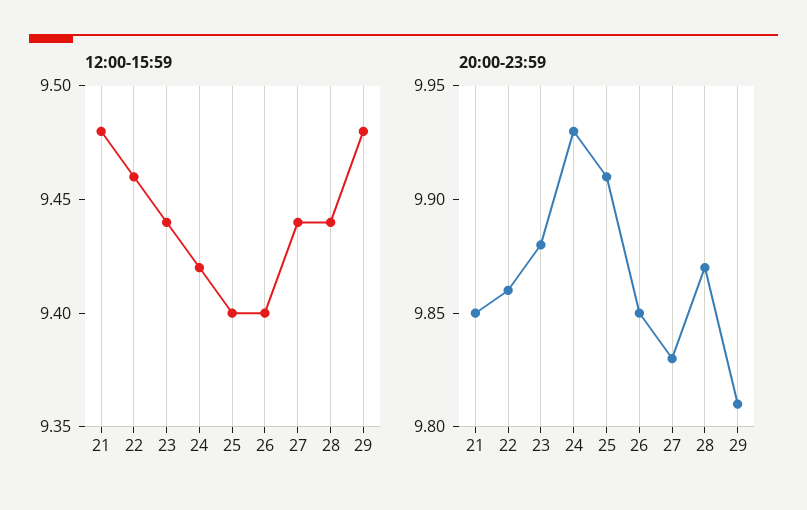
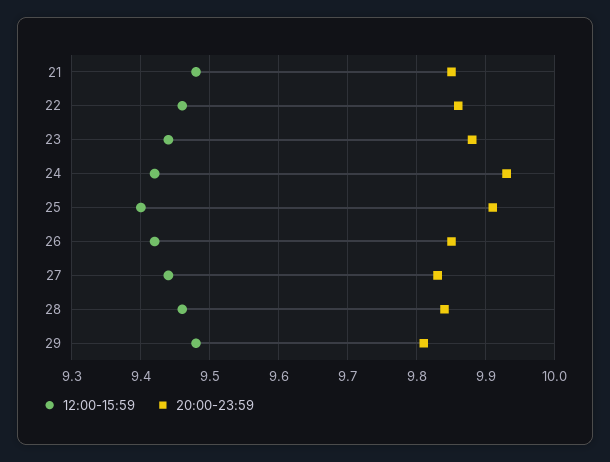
12:00-15:59, 26: 9.4 -> 9.42
12:00-15:59, 28: 9.44 -> 9.46
20:00-23:59, 28: 9.87 -> 9.84

